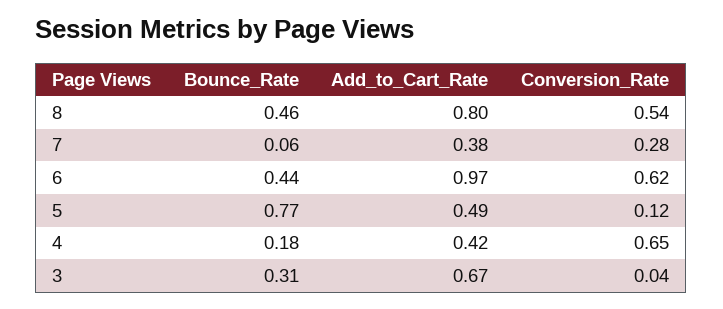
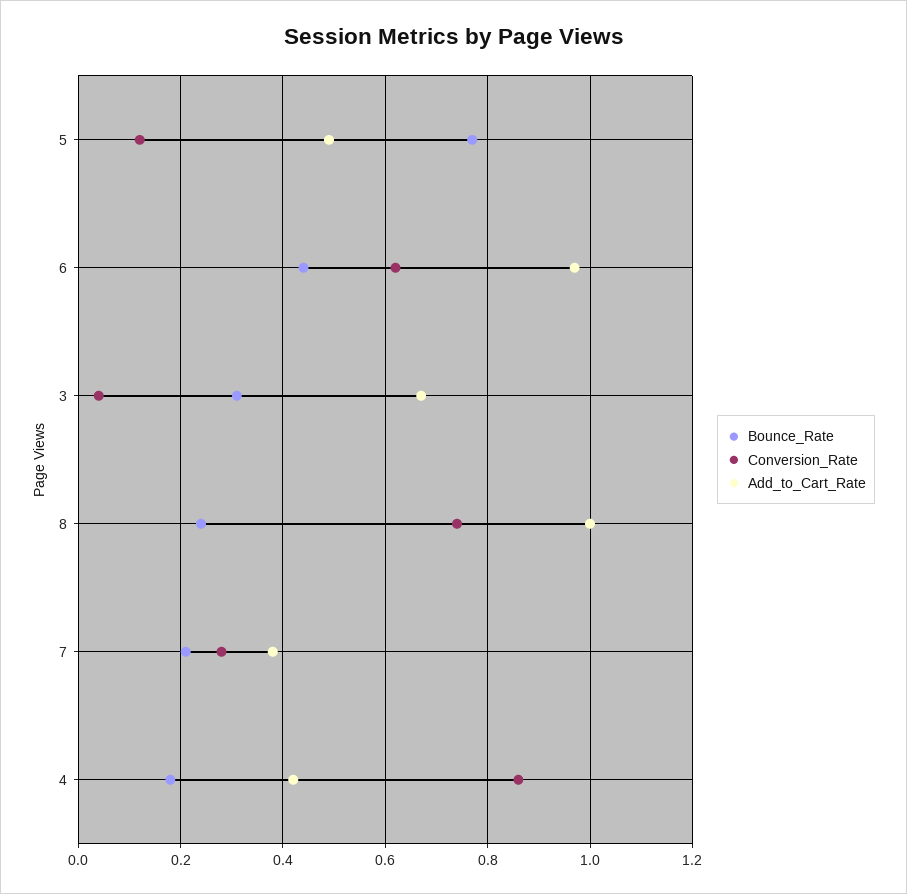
Bounce_Rate, 8: 0.46 -> 0.25
Add_to_Cart_Rate, 8: 0.8 -> 1
Conversion_Rate, 8: 0.54 -> 0.75
Bounce_Rate, 7: 0.06 -> 0.2
Conversion_Rate, 4: 0.65 -> 0.85

